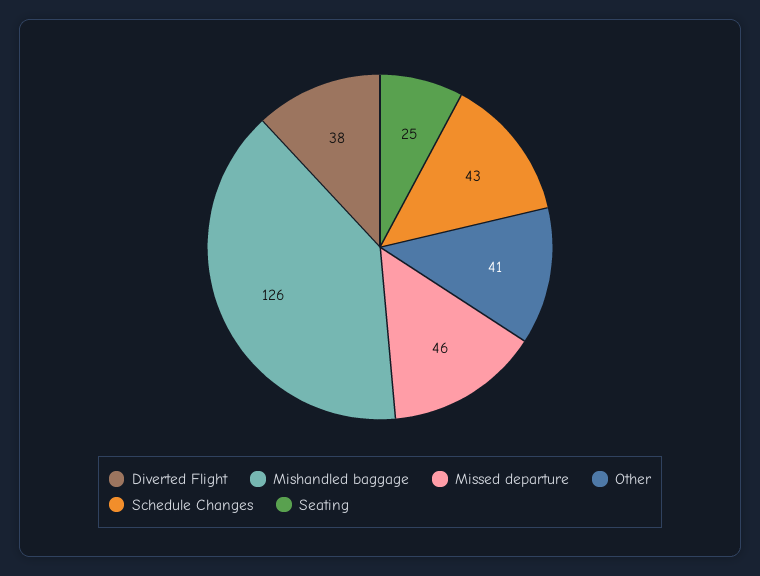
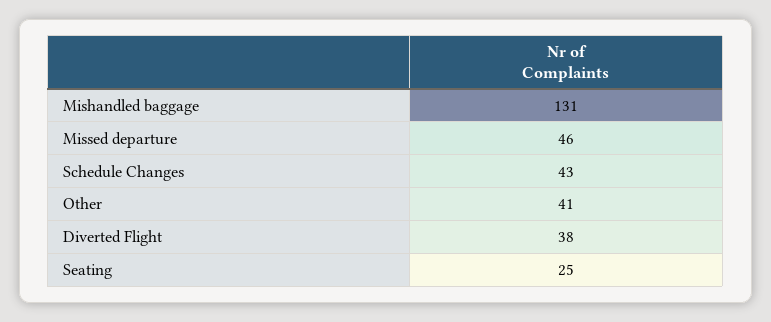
Mishandled baggage: 126 -> 131

